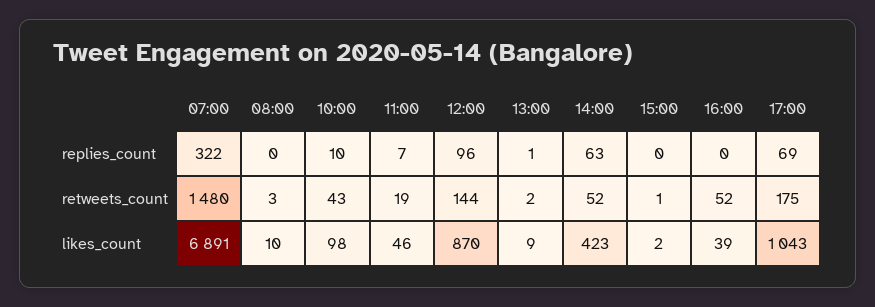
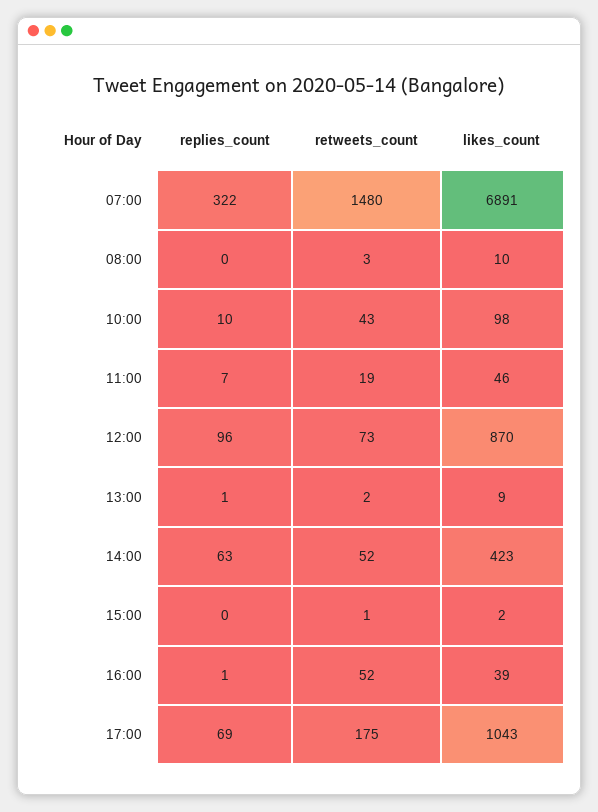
16:00, replies_count: 0 -> 1
12:00, retweets_count: 144 -> 73

